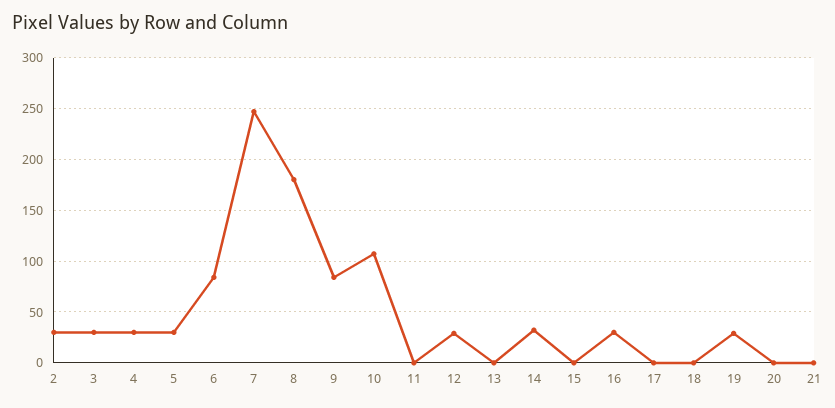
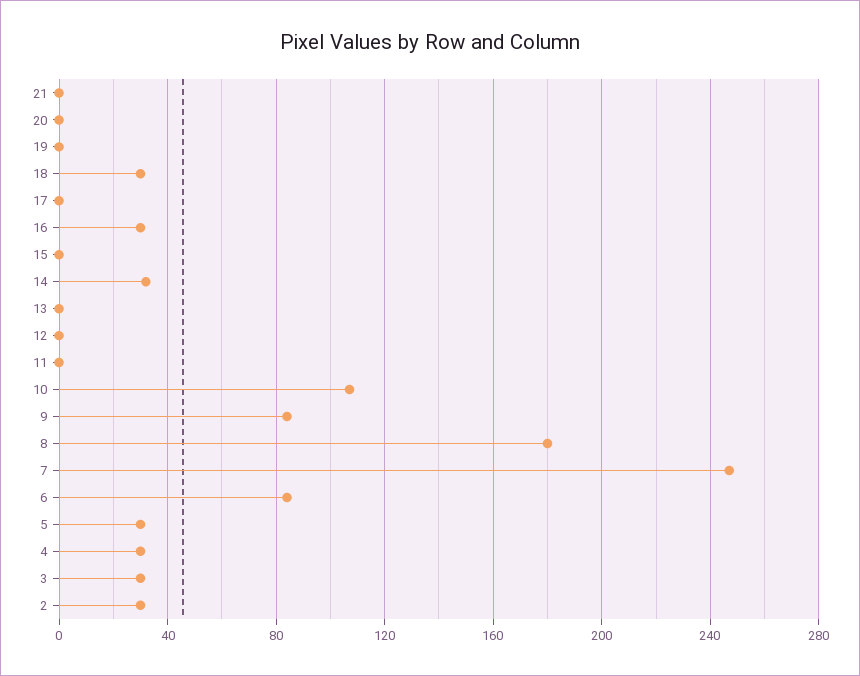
12: 30 -> 0
18: 0 -> 30
19: 30 -> 0

